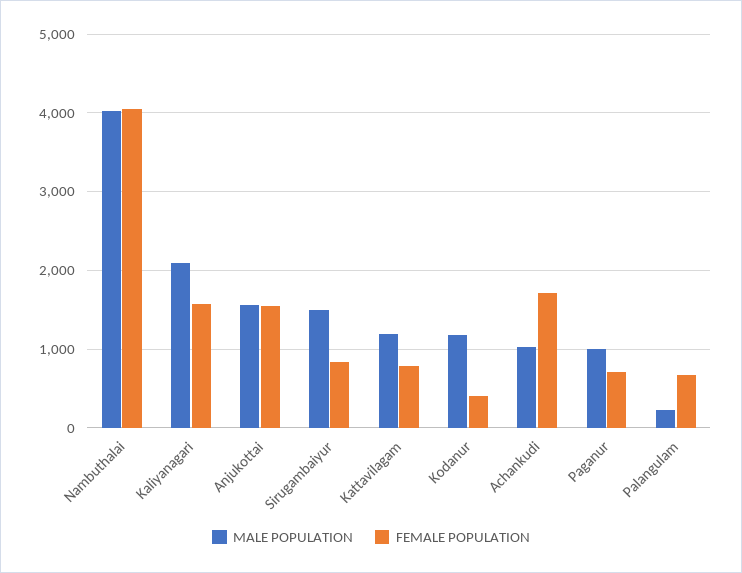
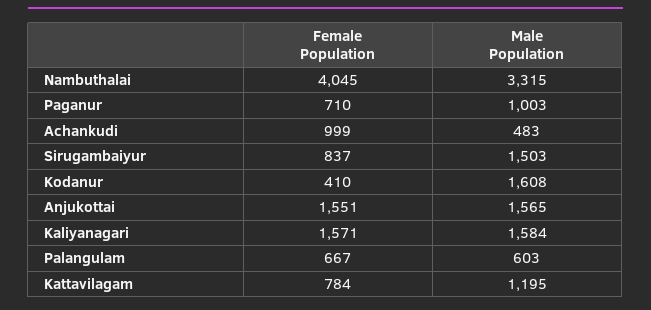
MALE POPULATION, Nambuthalai: 4000 -> 3315
MALE POPULATION, Kaliyanagari: 2100 -> 1584
MALE POPULATION, Kodanur: 1200 -> 1608
MALE POPULATION, Achankudi: 1000 -> 483
FEMALE POPULATION, Achankudi: 1700 -> 999
MALE POPULATION, Palangulam: 200 -> 603

